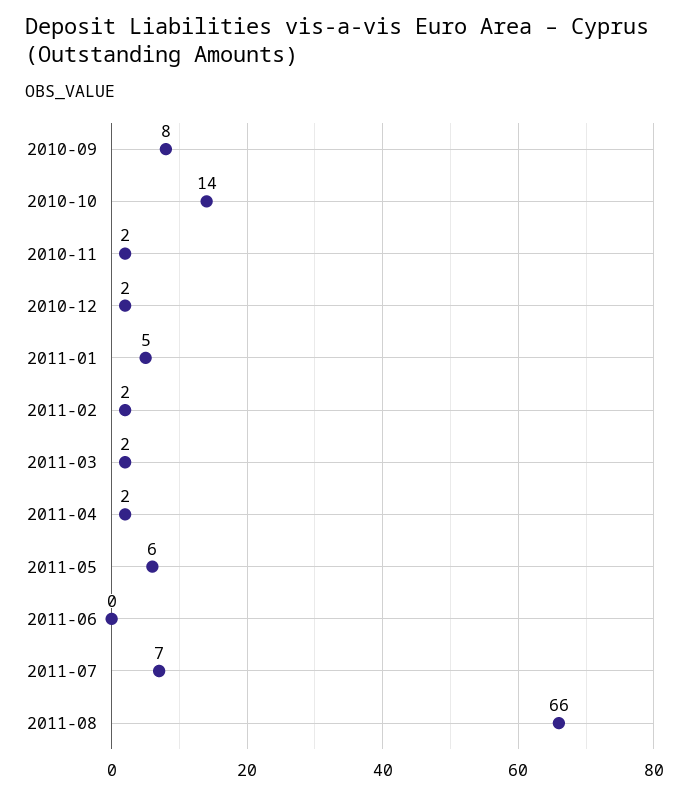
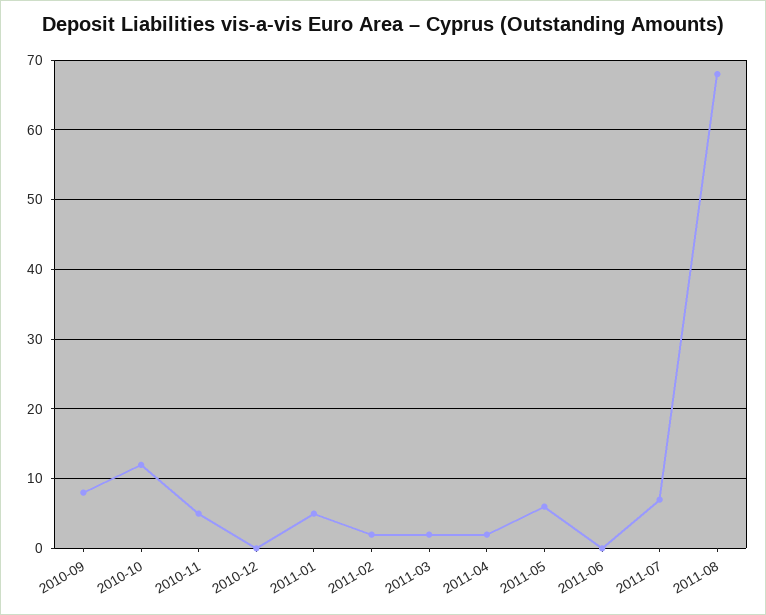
2010-10: 14 -> 12
2010-11: 2 -> 5
2010-12: 2 -> 0
2011-08: 66 -> 68

